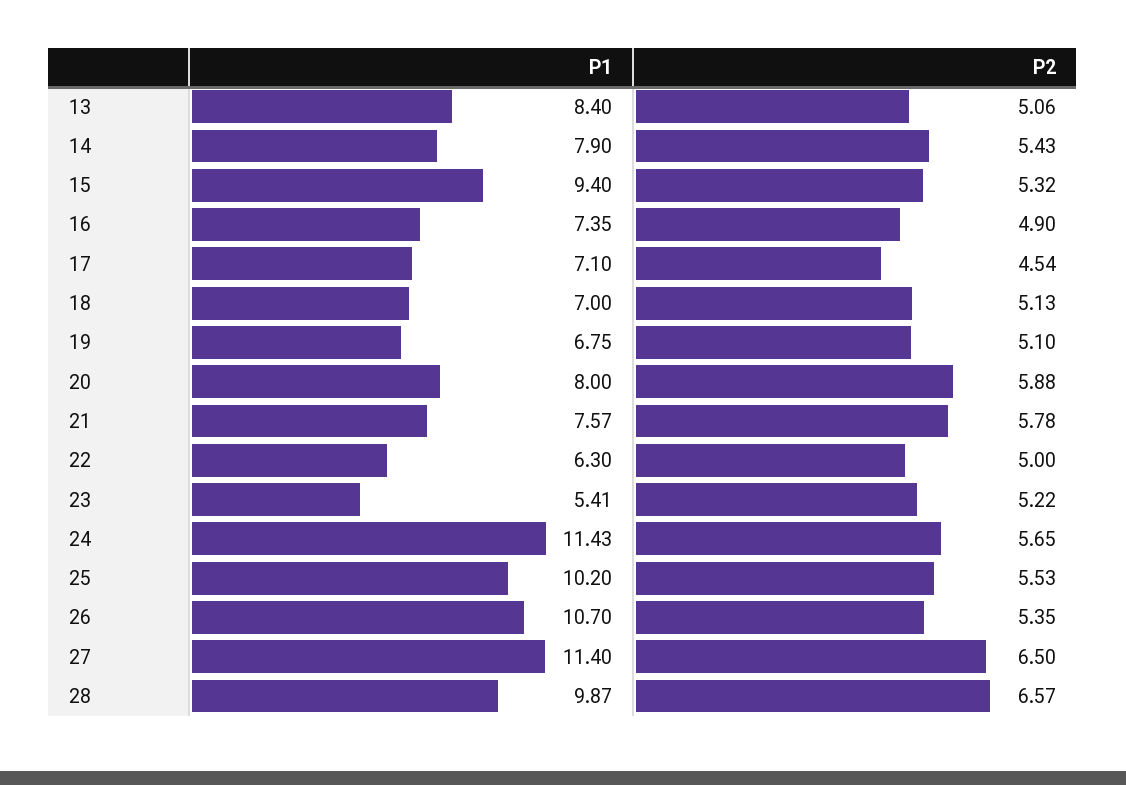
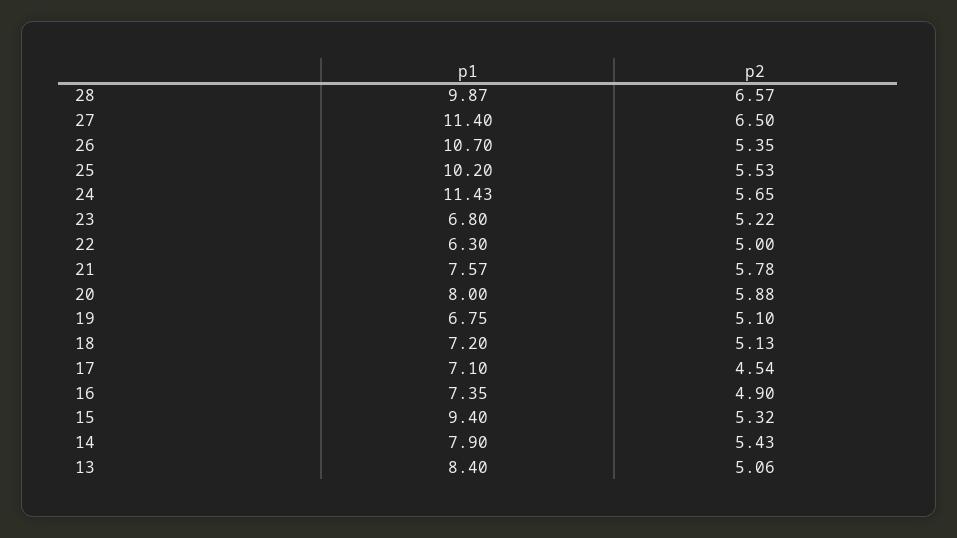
P1, 18: 7 -> 7.2
P1, 23: 5.41 -> 6.8

